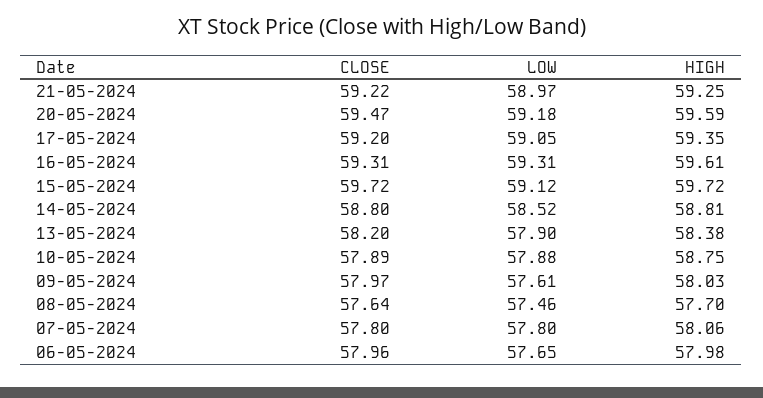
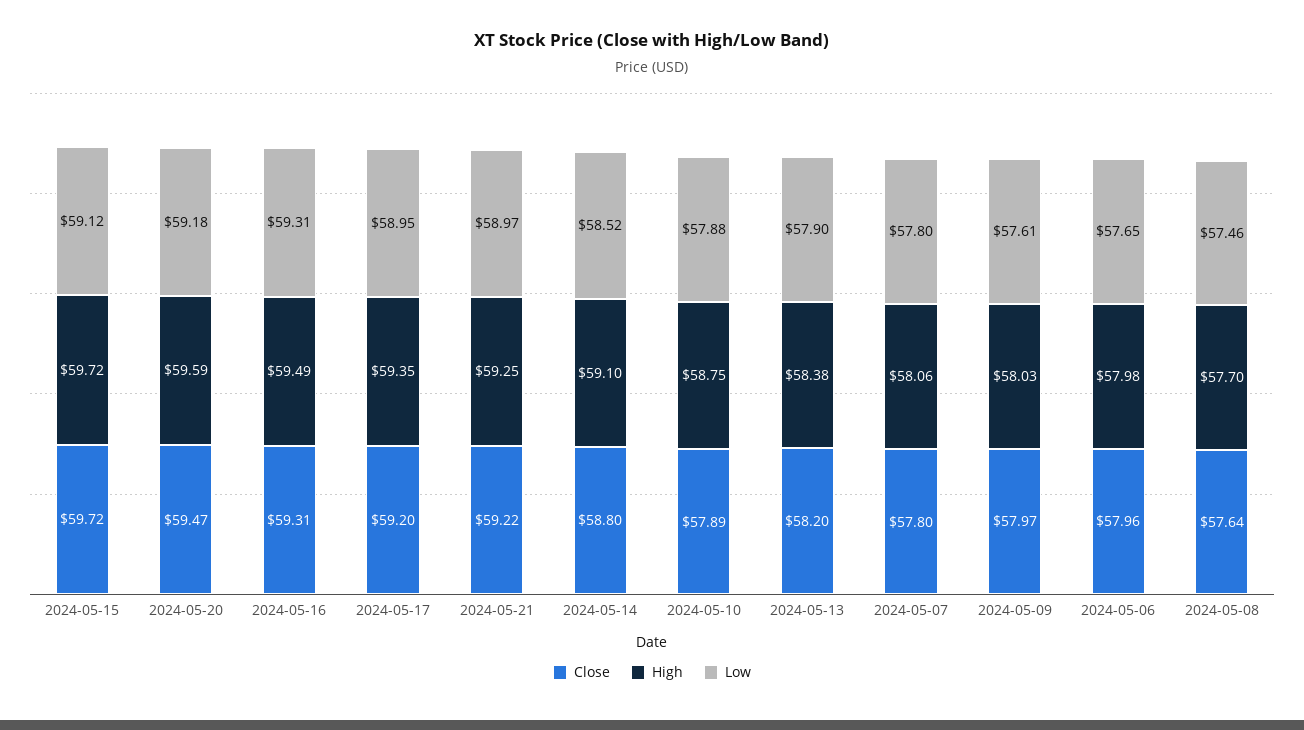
LOW, 17-05-2024: 59.05 -> 58.95
HIGH, 16-05-2024: 59.61 -> 59.49
HIGH, 14-05-2024: 58.81 -> 59.1

